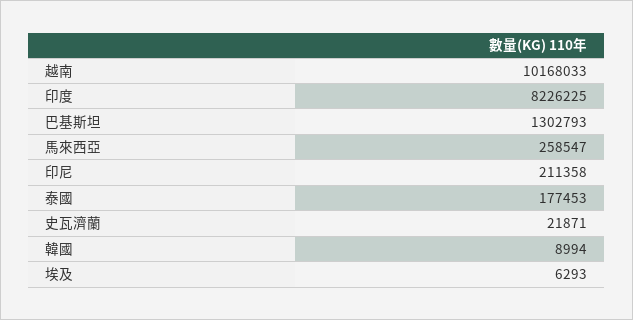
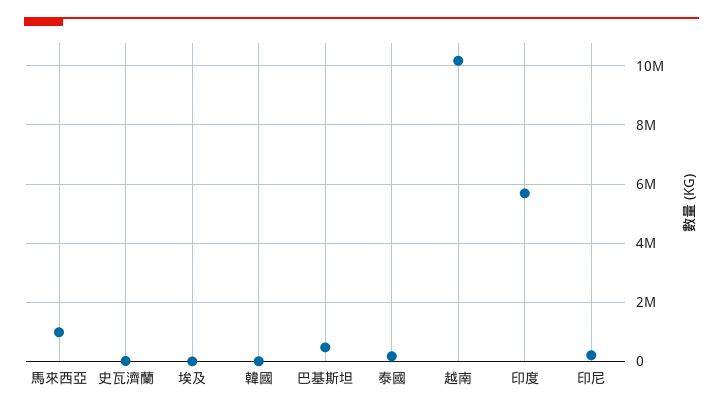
印度: 8226225 -> 5750000
巴基斯坦: 1302793 -> 500000
馬來西亞: 258547 -> 1000000

